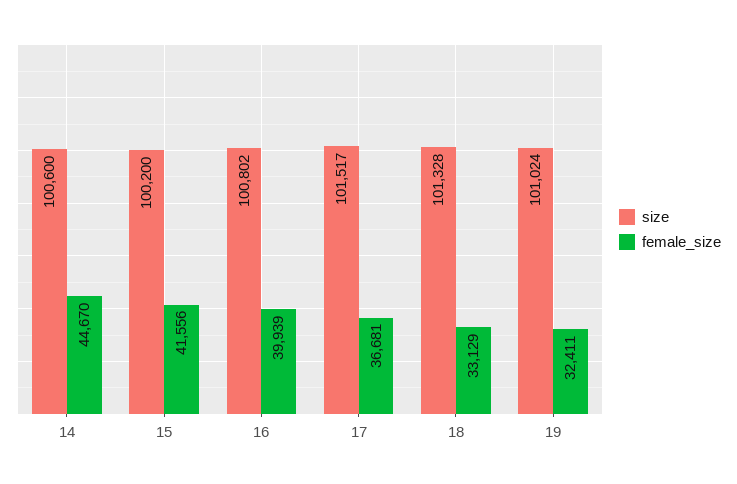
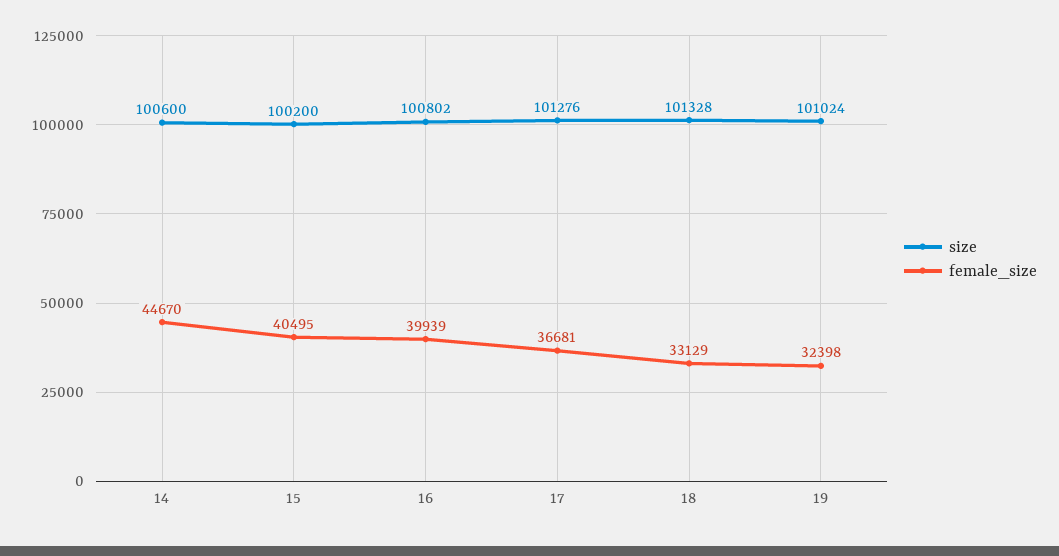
female_size, 15: 41556 -> 40495
size, 17: 101517 -> 101276
female_size, 19: 32411 -> 32398

